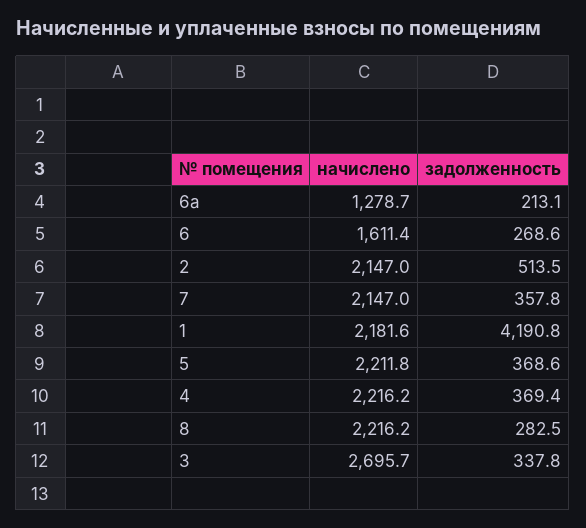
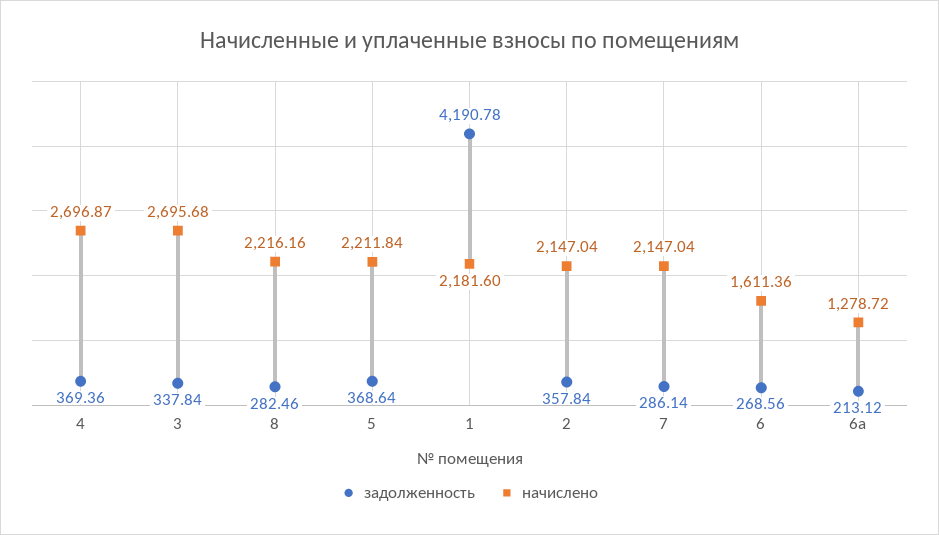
задолженность, 2: 513.5 -> 357.84
задолженность, 7: 357.8 -> 286.14
начислено, 4: 2216.2 -> 2696.87

